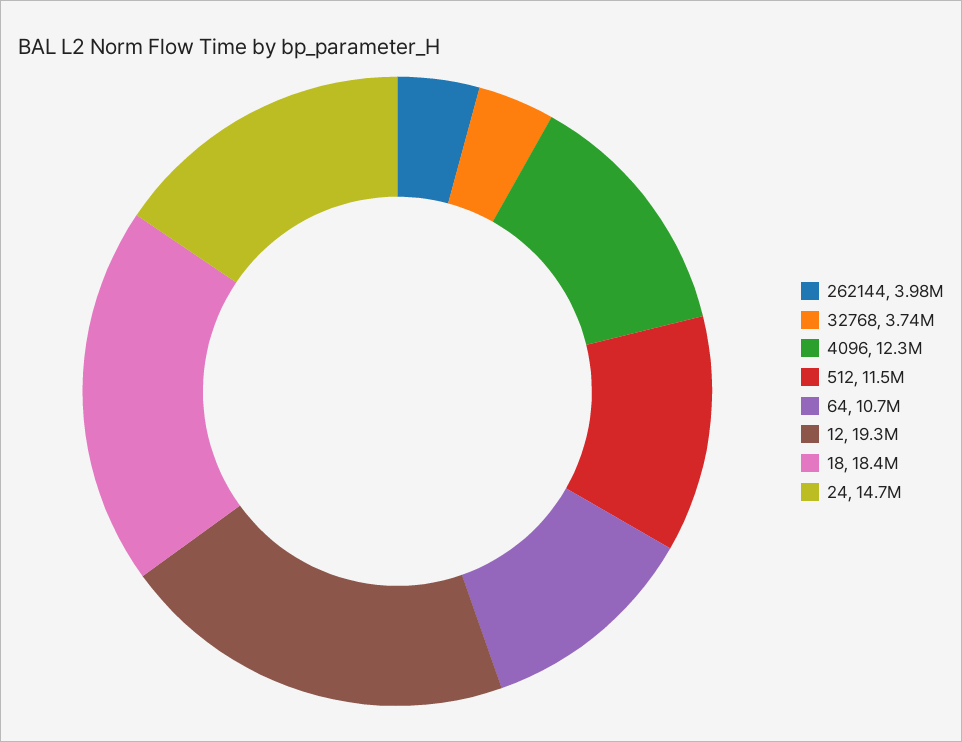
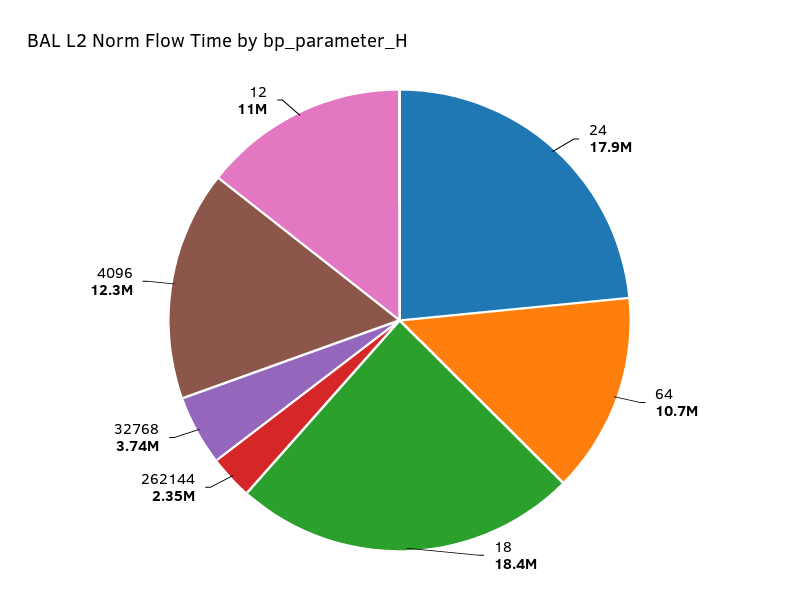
262144: 3980000 -> 2350000
512: 11500000 -> none
12: 19300000 -> 11000000
24: 14700000 -> 17900000

